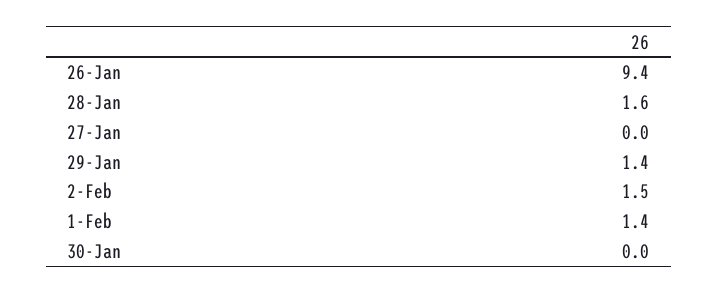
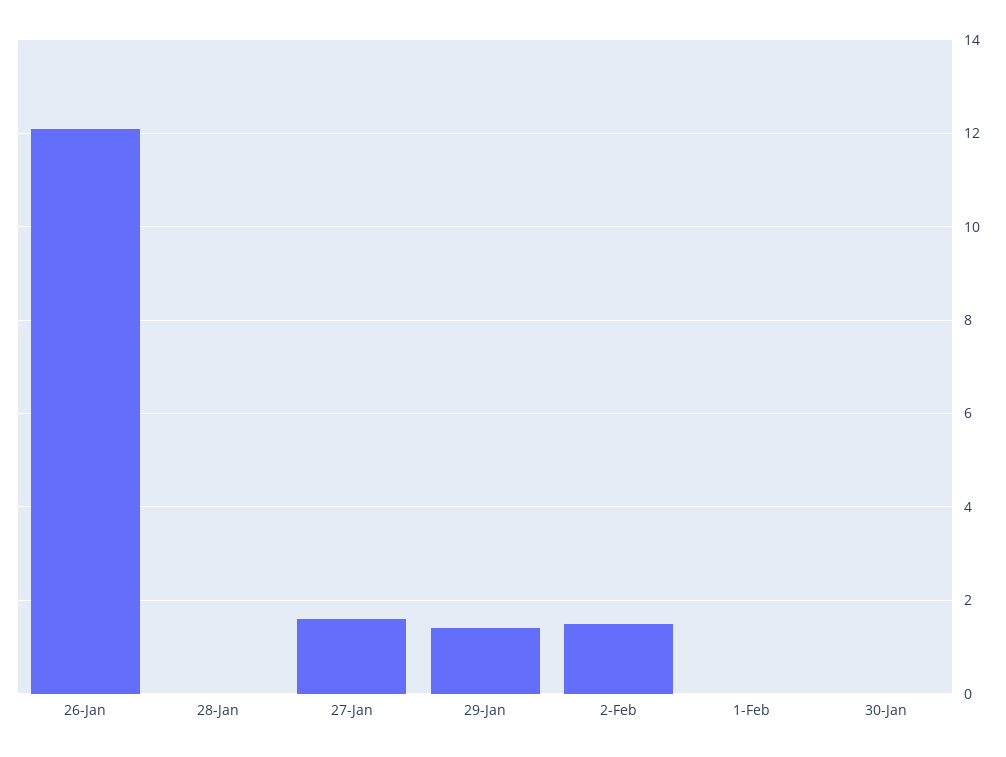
26-Jan: 9.4 -> 12
28-Jan: 1.6 -> 0
27-Jan: 0 -> 1.5
1-Feb: 1.4 -> 0

